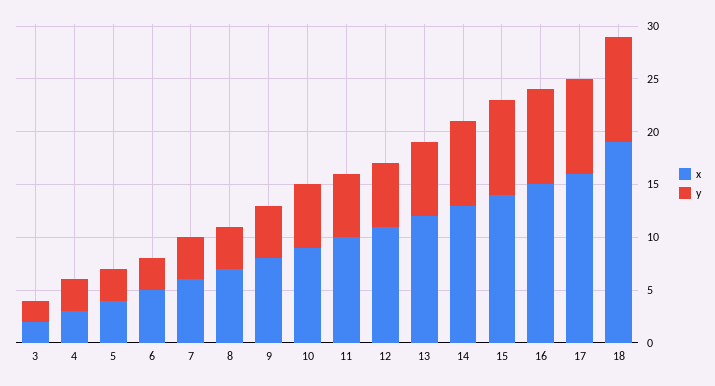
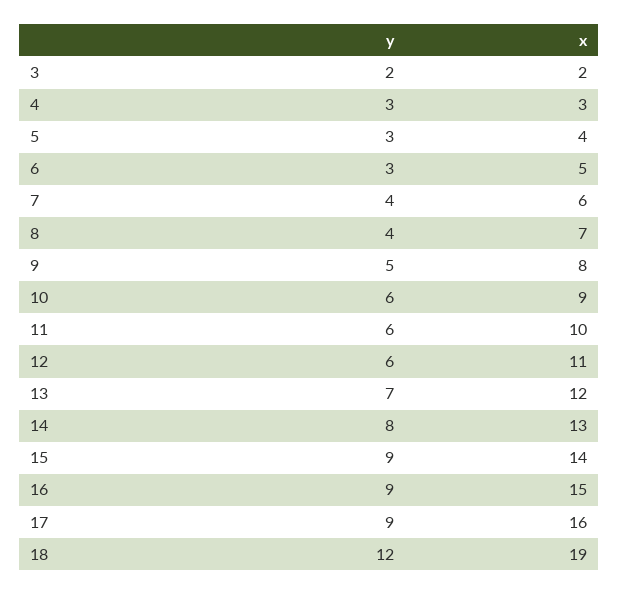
y, 18: 10 -> 12

